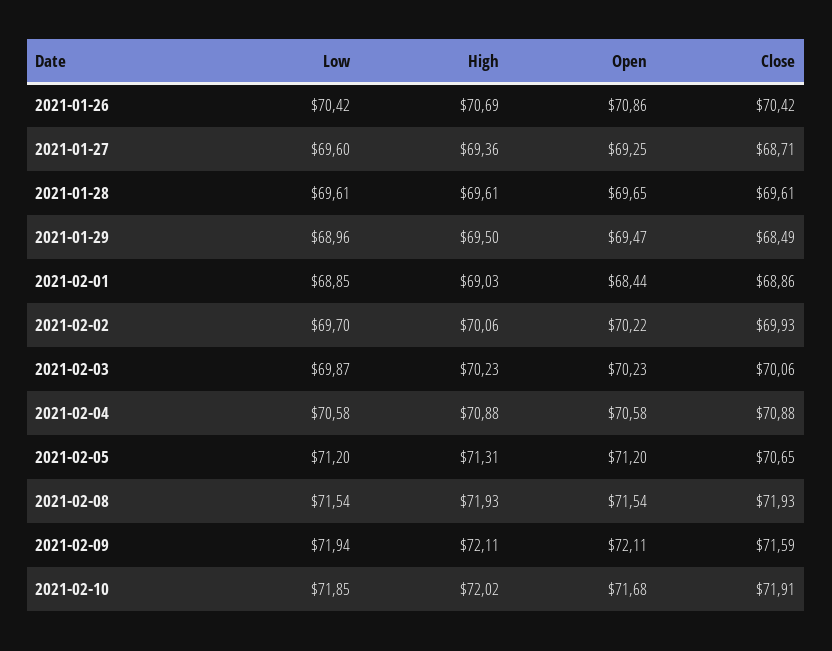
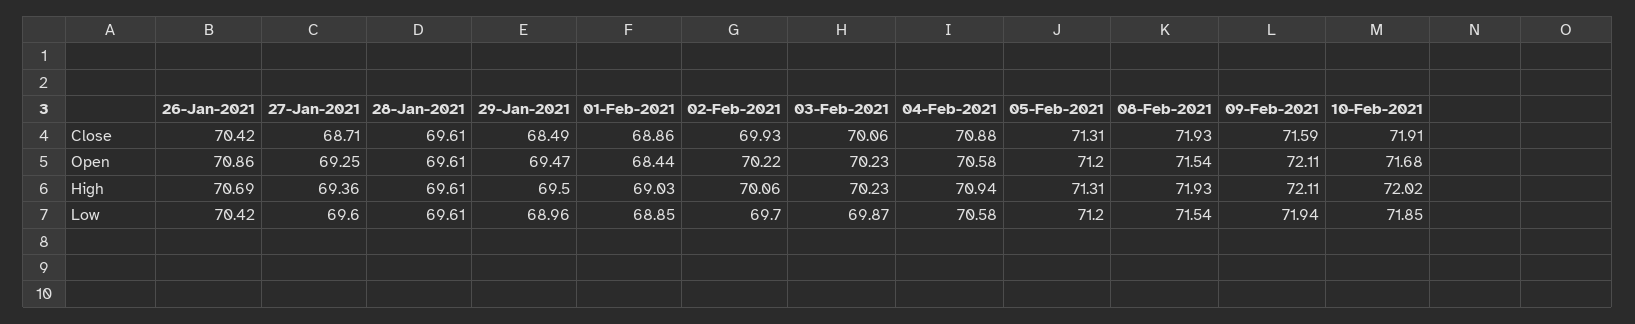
Open, 2021-01-28: 69.65 -> 69.61
High, 2021-02-04: 70.88 -> 70.94
Close, 2021-02-05: 70.65 -> 71.31

